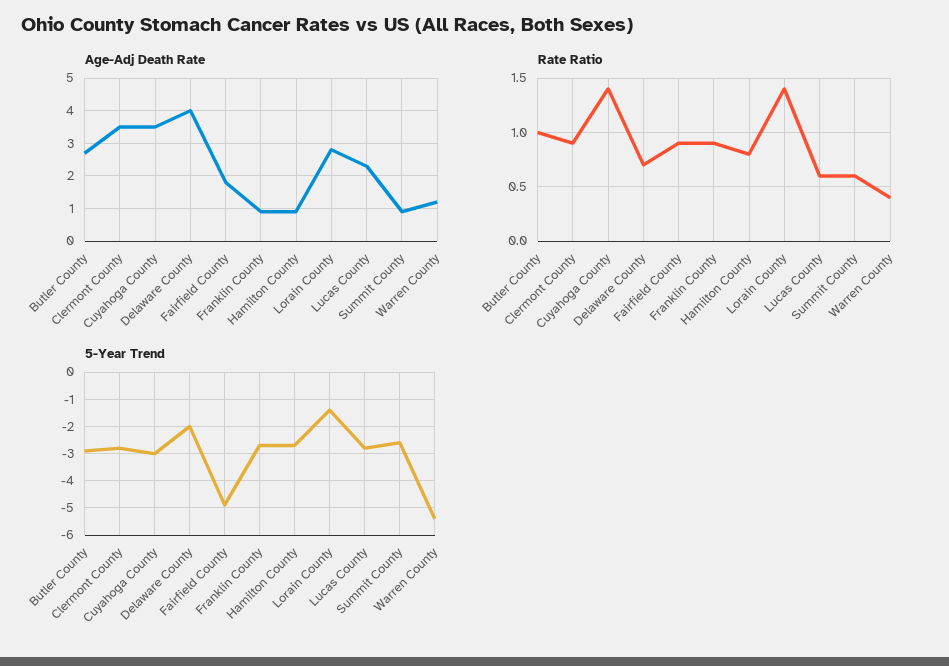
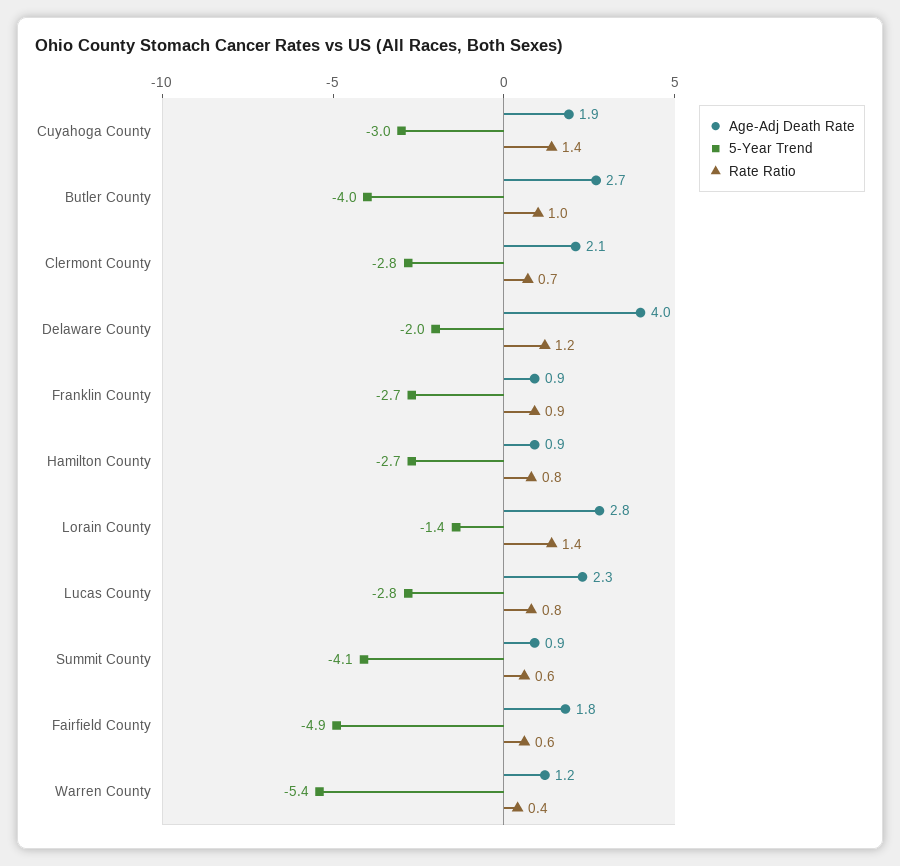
Age-Adj Death Rate, Clermont County: 3.5 -> 2.1
Age-Adj Death Rate, Cuyahoga County: 3.5 -> 1.9
Rate Ratio, Clermont County: 0.9 -> 0.7
Rate Ratio, Delaware County: 0.7 -> 1.2
Rate Ratio, Fairfield County: 0.9 -> 0.6
Rate Ratio, Lucas County: 0.6 -> 0.8
5-Year Trend, Butler County: -3 -> -4
5-Year Trend, Summit County: -2.5 -> -4.1

